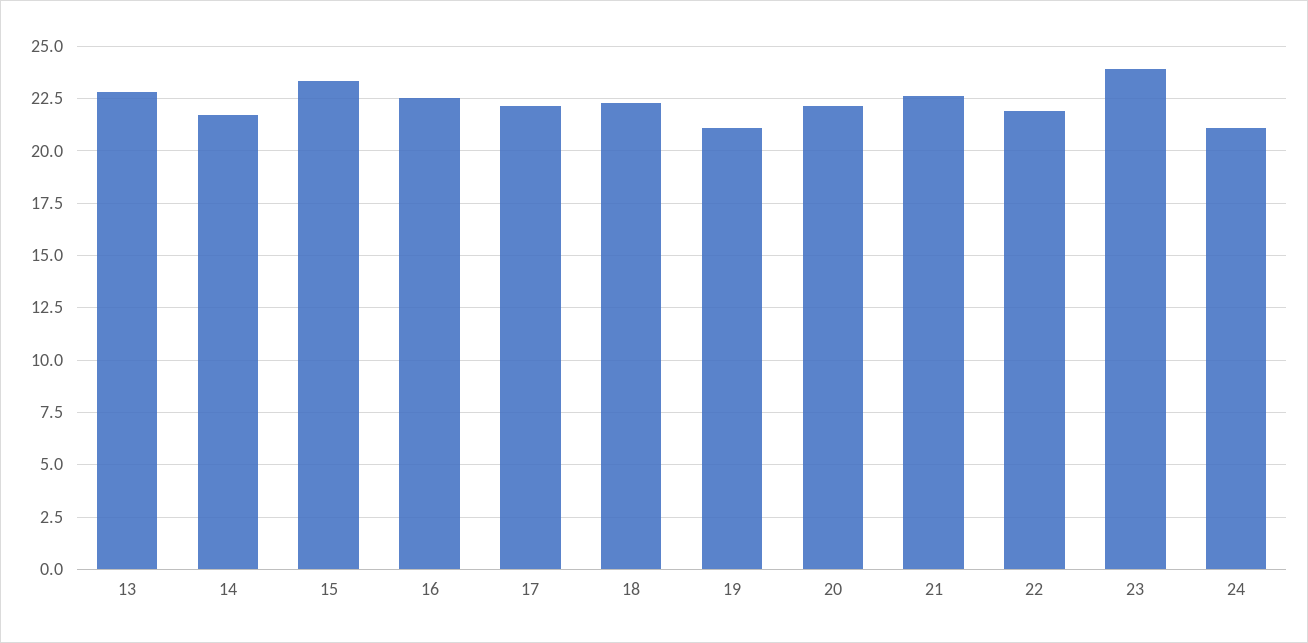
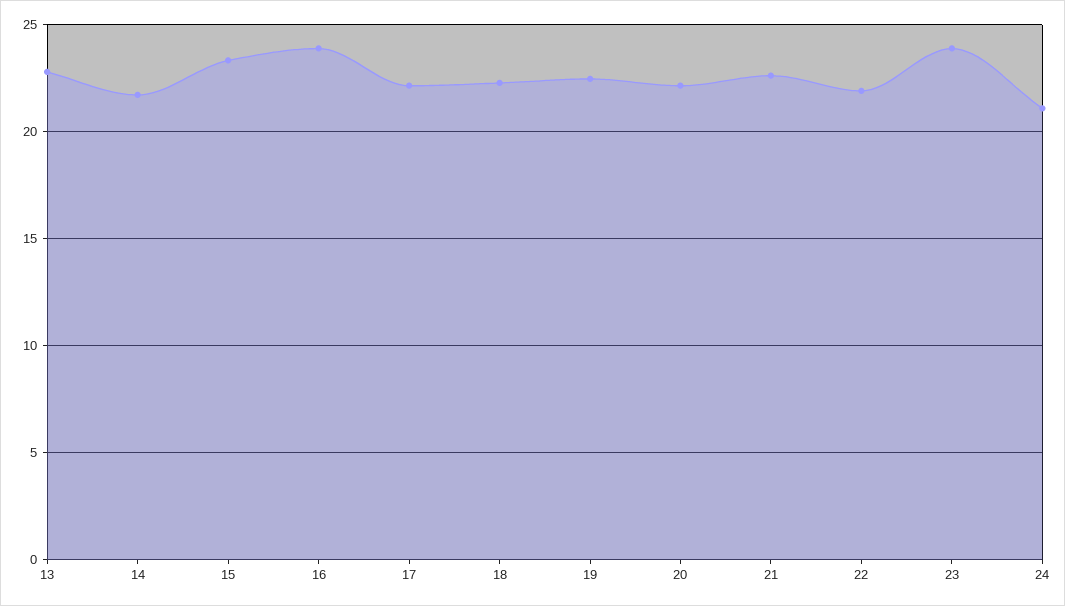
16: 22.5 -> 24
19: 21 -> 22.5

